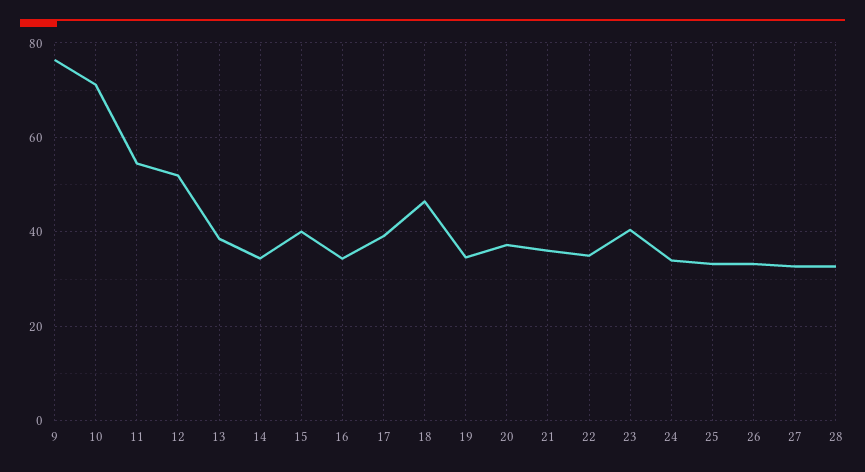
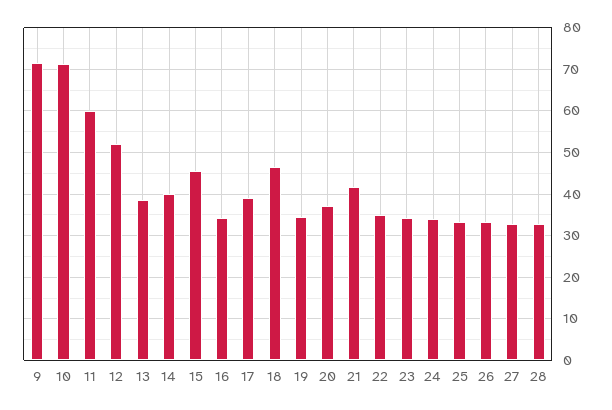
9: 76 -> 72
11: 54 -> 60
14: 34 -> 40
15: 40 -> 46
21: 36 -> 42
23: 40 -> 34

